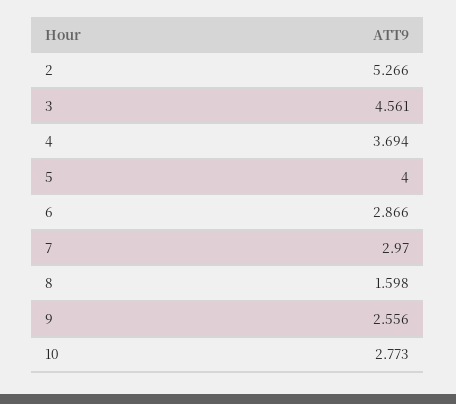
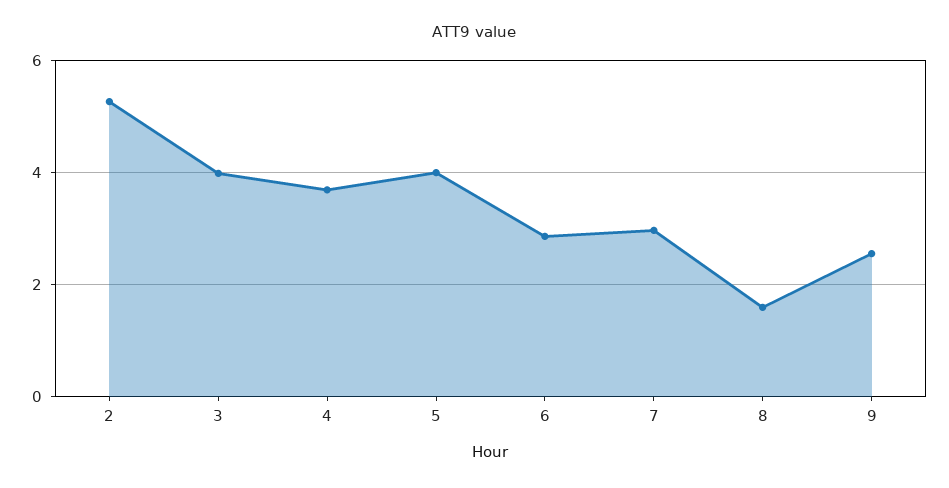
3: 4.561 -> 4
10: 2.773 -> none

